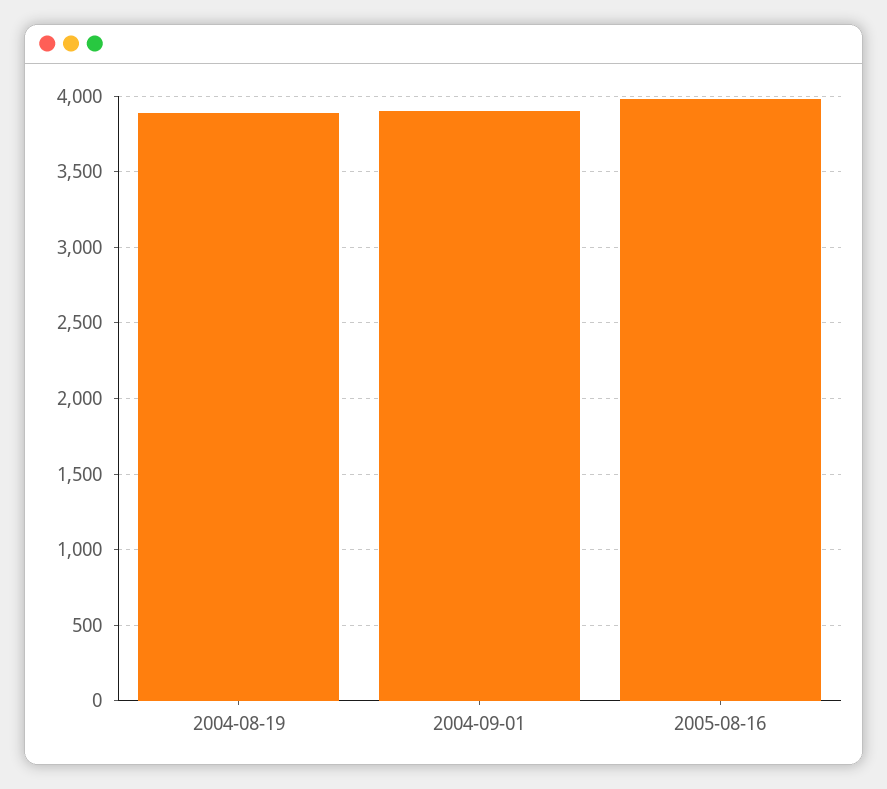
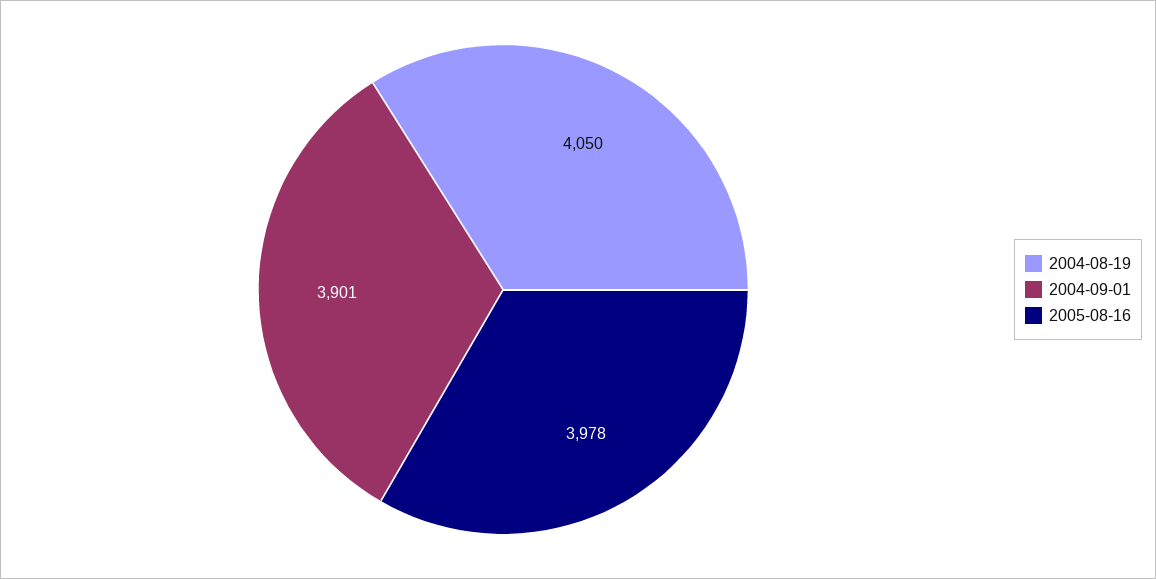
2004-08-19: 3900 -> 4050

